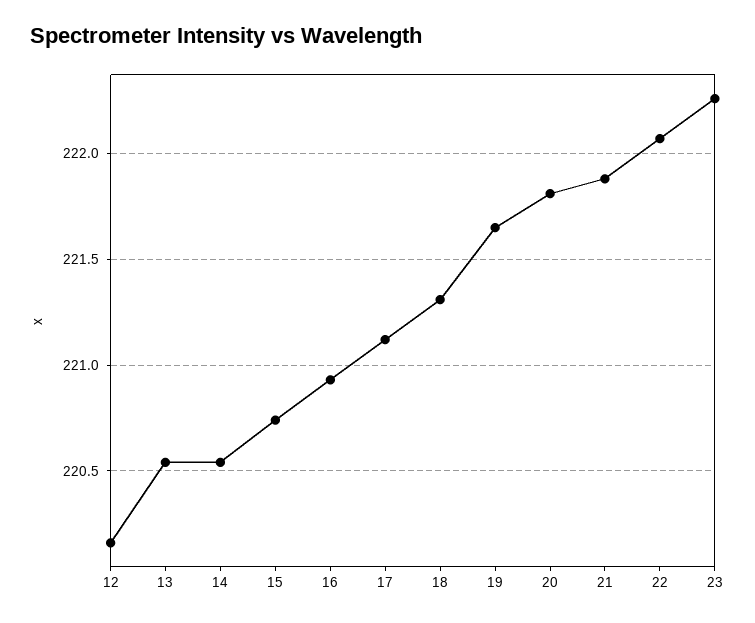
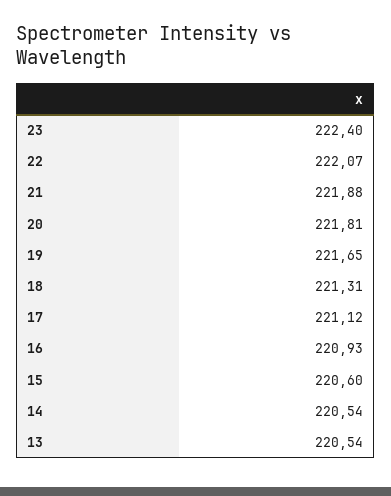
12: 220.15 -> none
15: 220.75 -> 220.6
23: 222.25 -> 222.4

